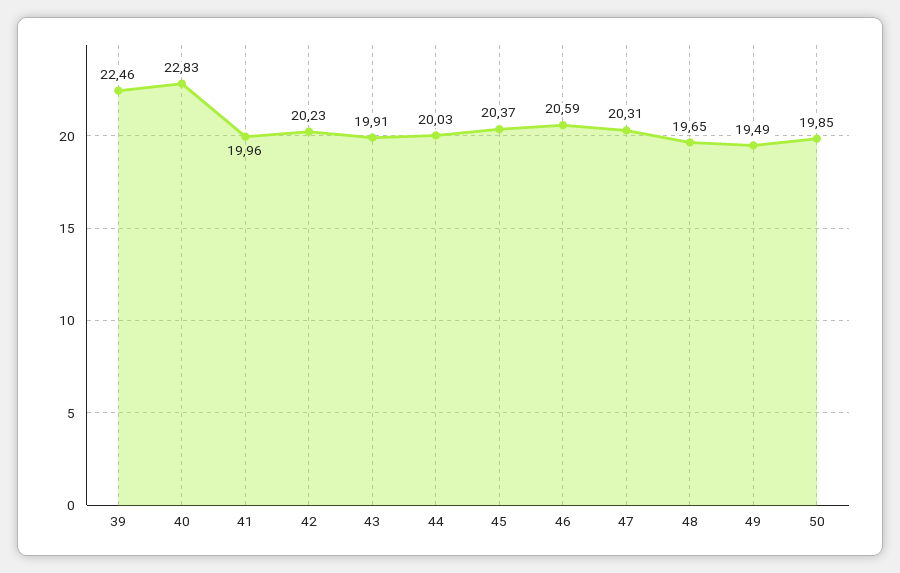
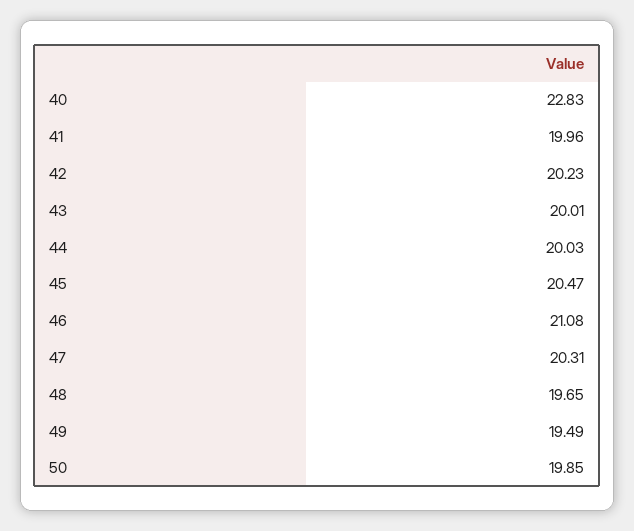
39: 22.46 -> none
43: 19.91 -> 20.01
45: 20.37 -> 20.47
46: 20.59 -> 21.08

